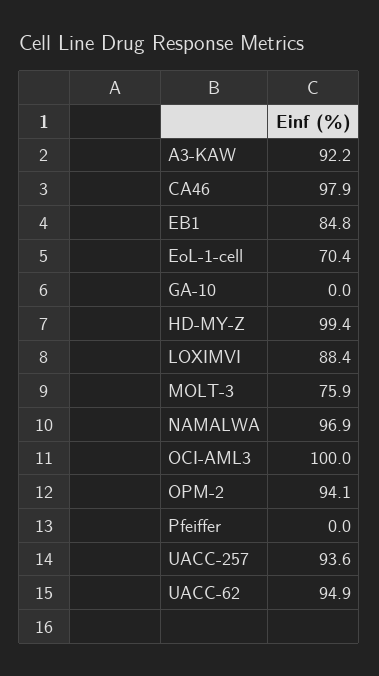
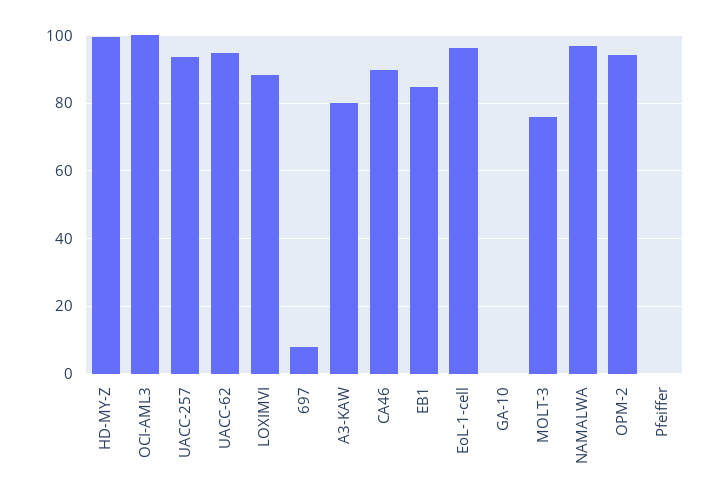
A3-KAW: 92.2 -> 80
CA46: 97.9 -> 90
EoL-1-cell: 70.4 -> 96
697: none -> 8

